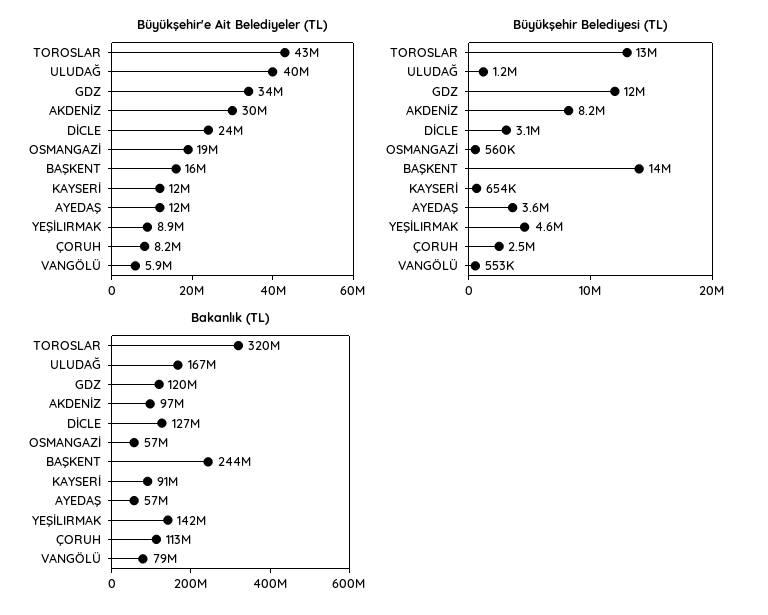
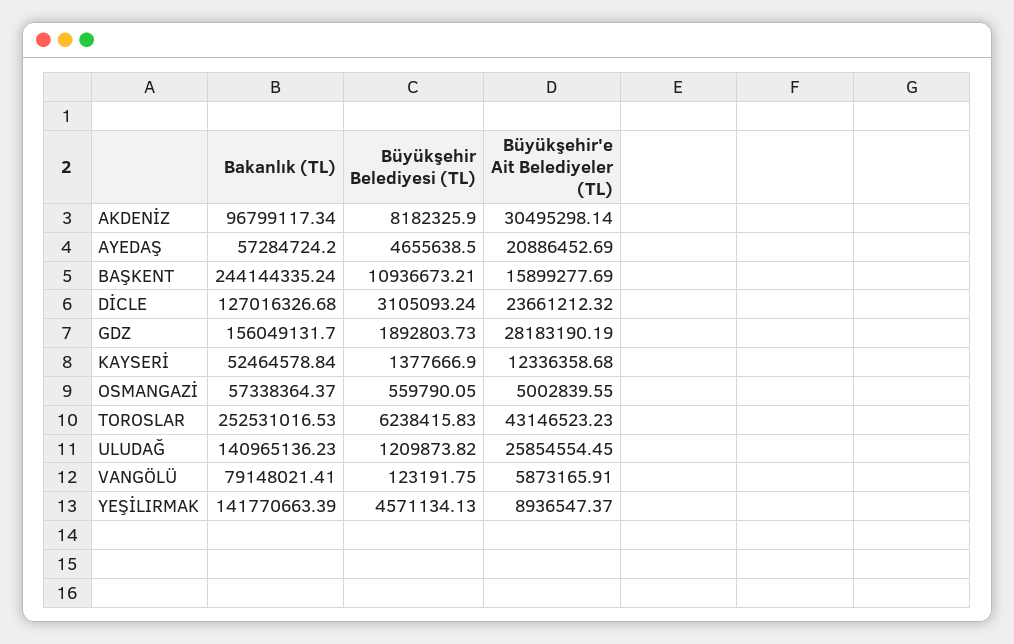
Büyükşehir'e Ait Belediyeler (TL), ULUDAĞ: 40000000 -> 25854554.45
Büyükşehir'e Ait Belediyeler (TL), GDZ: 34000000 -> 28183190.19
Büyükşehir'e Ait Belediyeler (TL), OSMANGAZİ: 19000000 -> 5002839.55
Büyükşehir'e Ait Belediyeler (TL), AYEDAŞ: 12000000 -> 20886452.69
Büyükşehir'e Ait Belediyeler (TL), ÇORUH: 8200000 -> none
Büyükşehir Belediyesi (TL), TOROSLAR: 13000000 -> 6238415.83
Büyükşehir Belediyesi (TL), GDZ: 12000000 -> 1892803.73
Büyükşehir Belediyesi (TL), BAŞKENT: 14000000 -> 10936673.21
Büyükşehir Belediyesi (TL), KAYSERİ: 654000 -> 1377666.9
Büyükşehir Belediyesi (TL), AYEDAŞ: 3600000 -> 4655638.5
Büyükşehir Belediyesi (TL), ÇORUH: 2500000 -> none
Büyükşehir Belediyesi (TL), VANGÖLÜ: 553000 -> 123191.75
Bakanlık (TL), TOROSLAR: 320000000 -> 252531016.53
Bakanlık (TL), ULUDAĞ: 167000000 -> 140965136.23
Bakanlık (TL), GDZ: 120000000 -> 156049131.7
Bakanlık (TL), KAYSERİ: 91000000 -> 52464578.84
Bakanlık (TL), ÇORUH: 113000000 -> none

